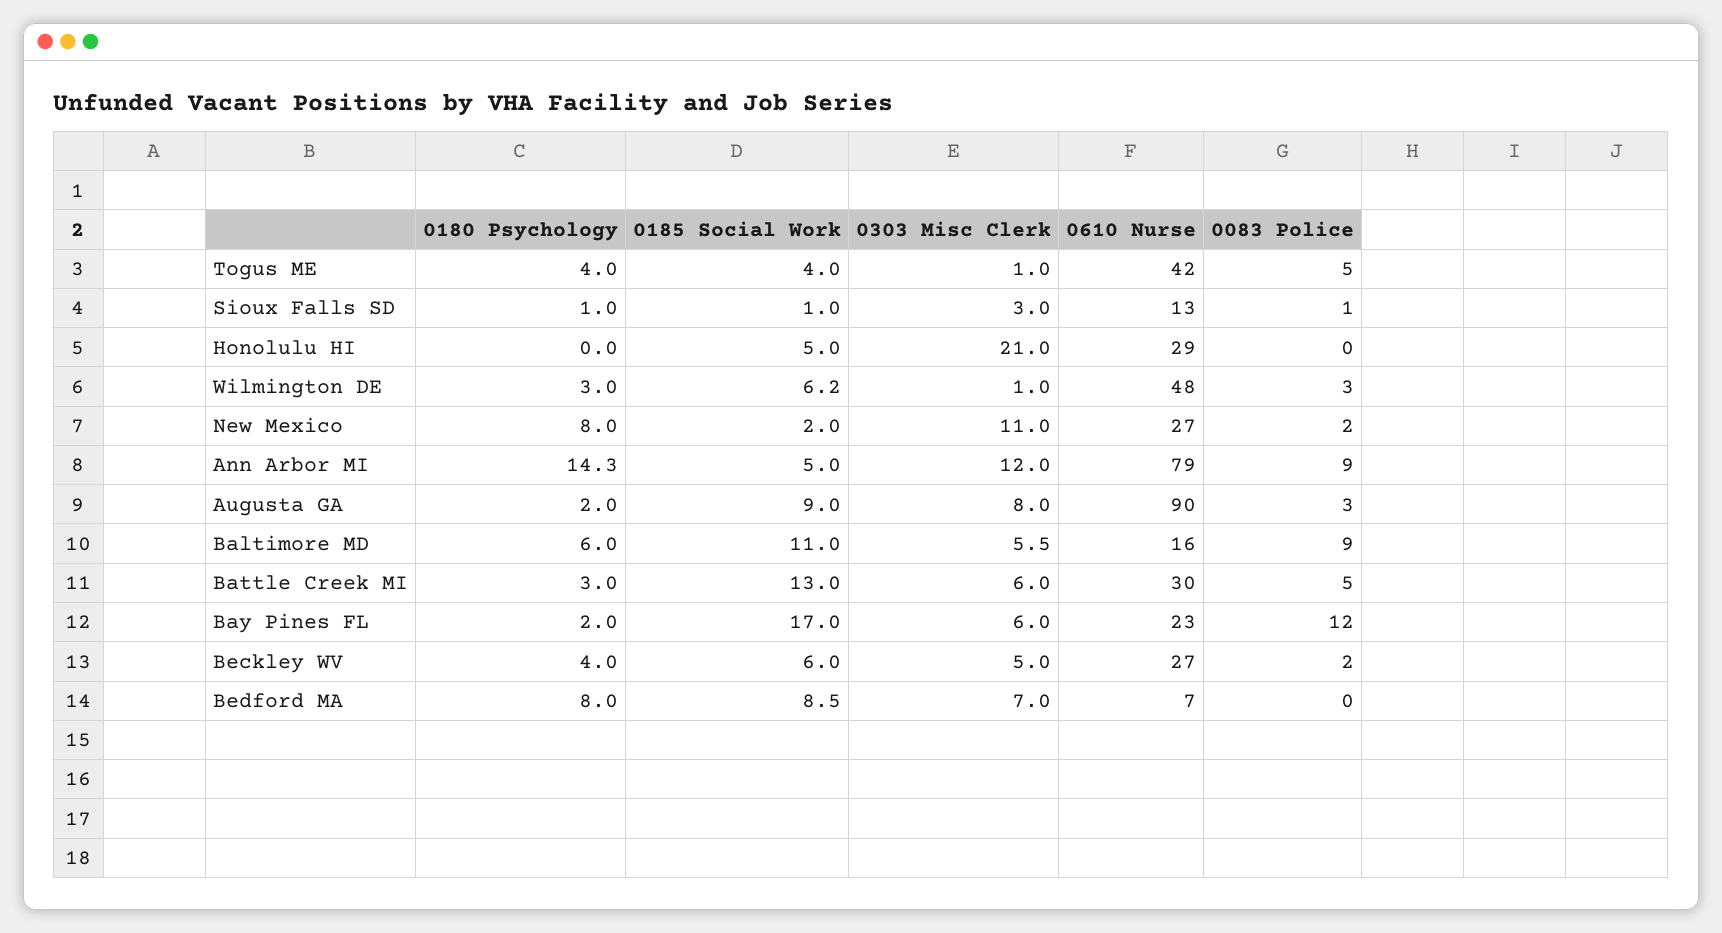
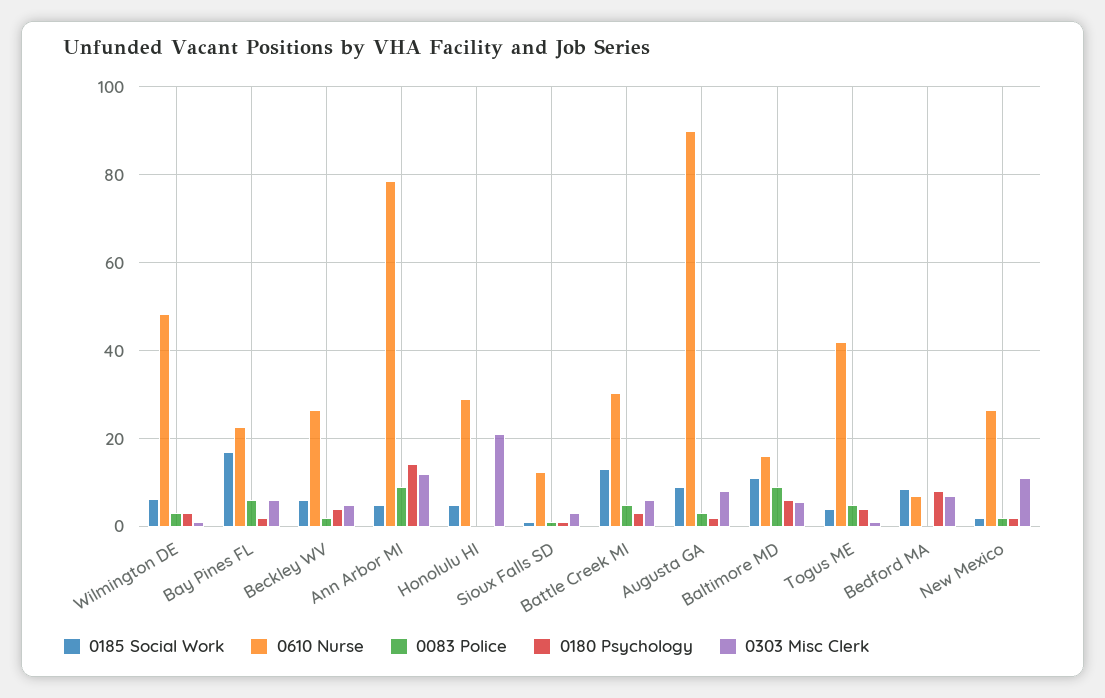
0180 Psychology, New Mexico: 8 -> 2
0083 Police, Bay Pines FL: 12 -> 6

